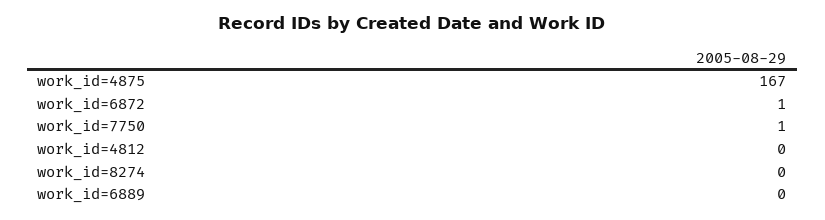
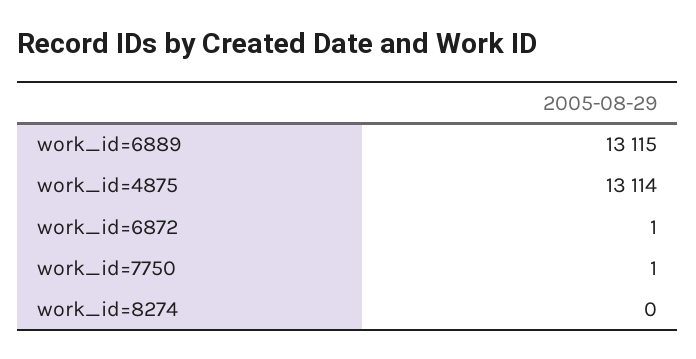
work_id=4875: 167 -> 13114
work_id=4812: 0 -> none
work_id=6889: 0 -> 13115

